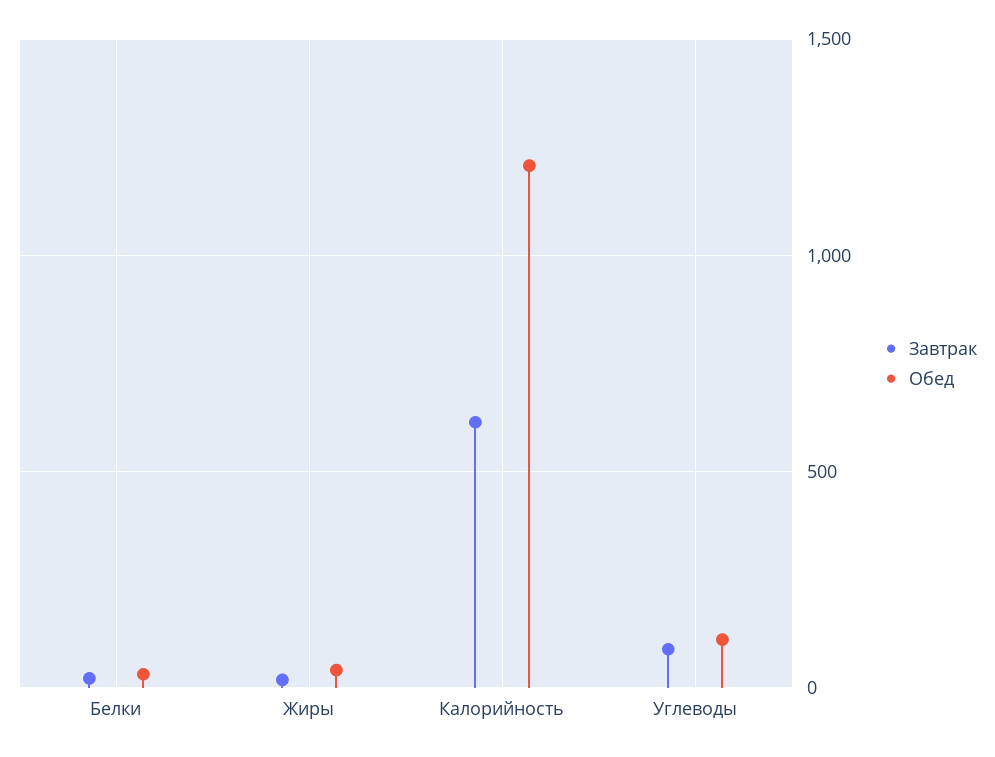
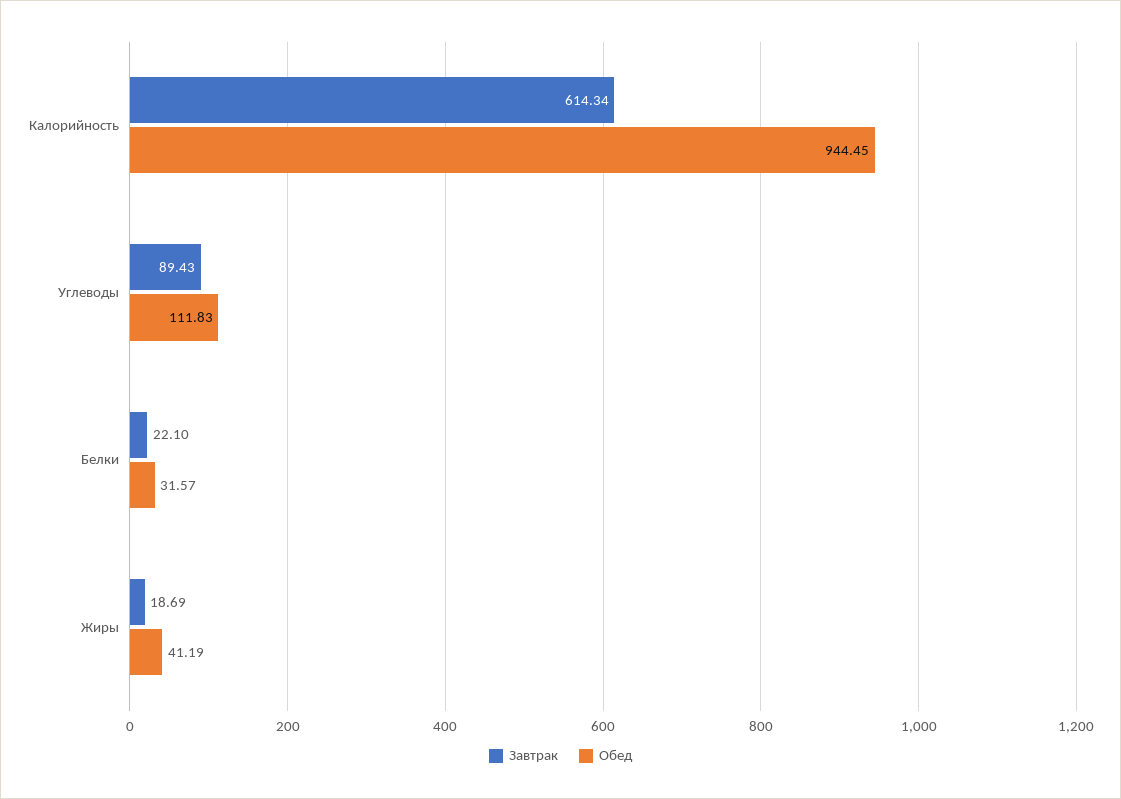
Обед, Калорийность: 1200 -> 944.45

